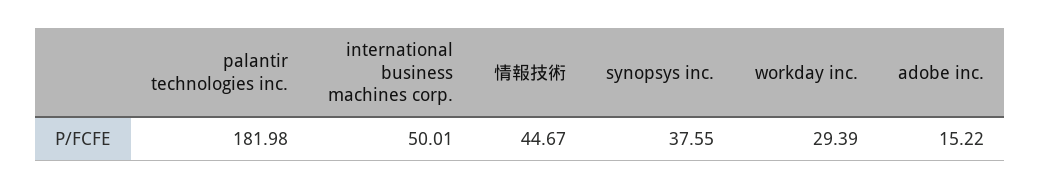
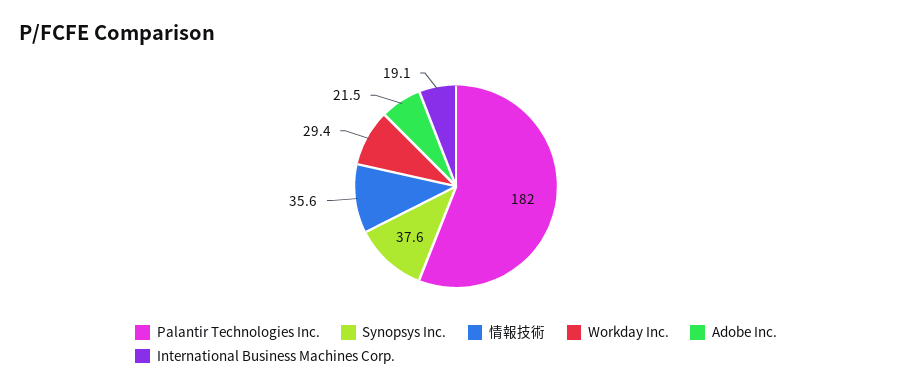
international business machines corp.: 50.01 -> 19.1
情報技術: 44.67 -> 35.6
adobe inc.: 15.22 -> 21.5

